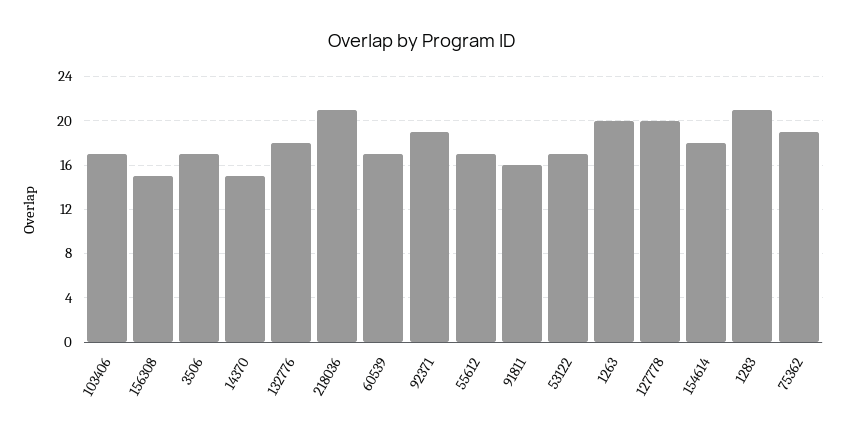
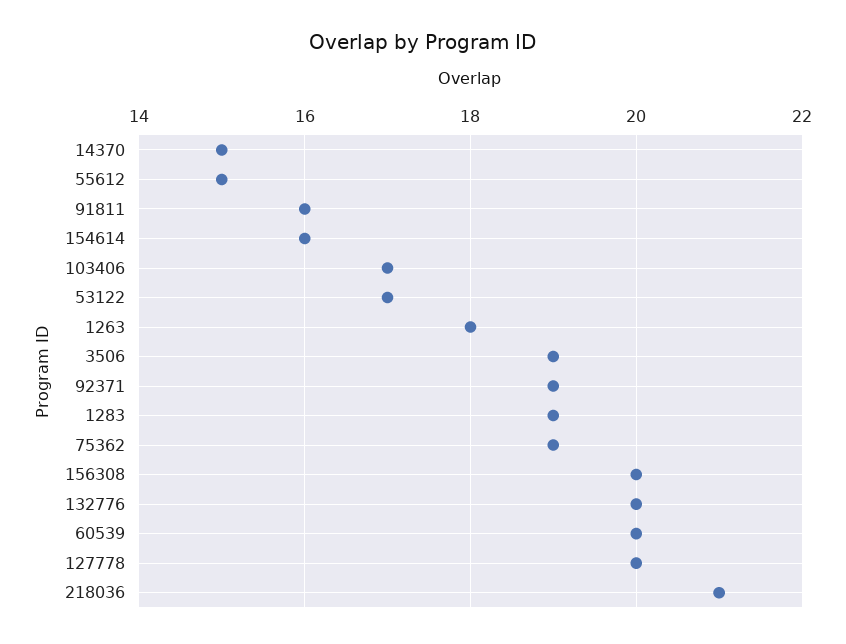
156308: 15 -> 20
3506: 17 -> 19
132776: 18 -> 20
60539: 17 -> 20
55612: 17 -> 15
1263: 20 -> 18
154614: 18 -> 16
1283: 21 -> 19

